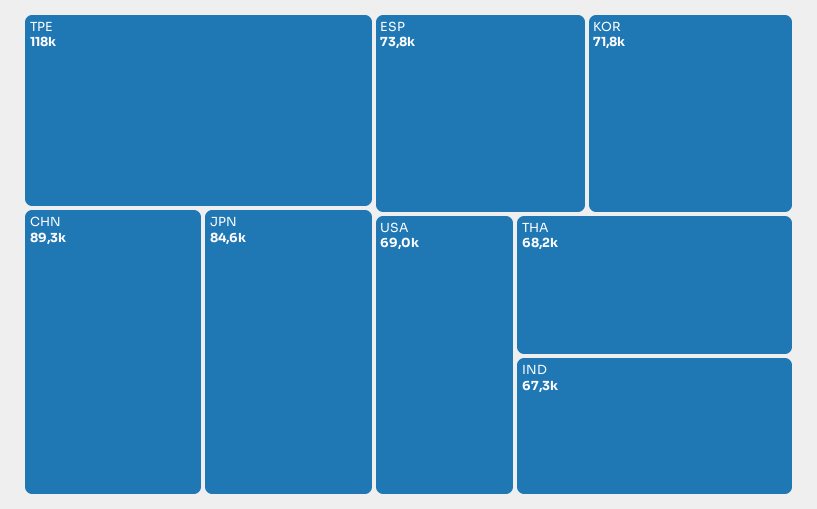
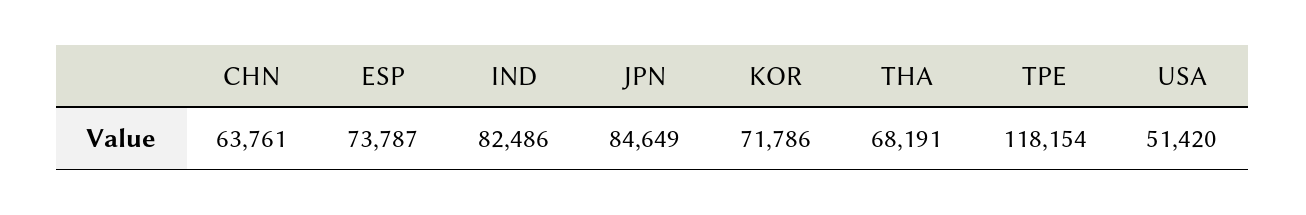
CHN: 89300 -> 63761
USA: 69000 -> 51420
IND: 67300 -> 82486

